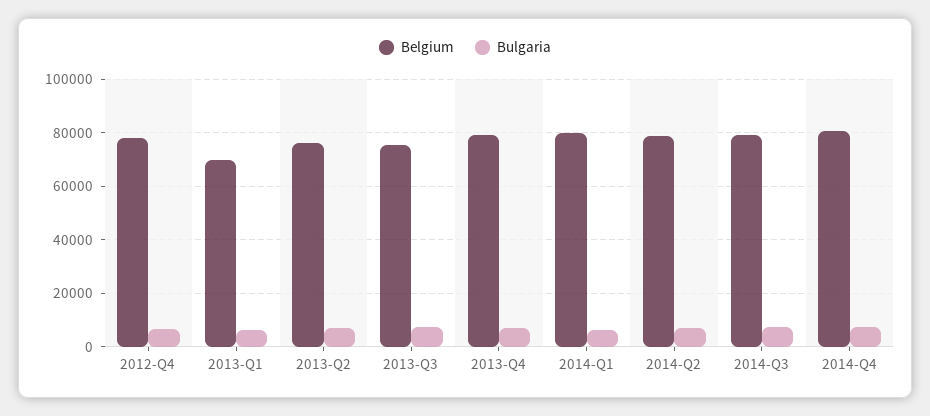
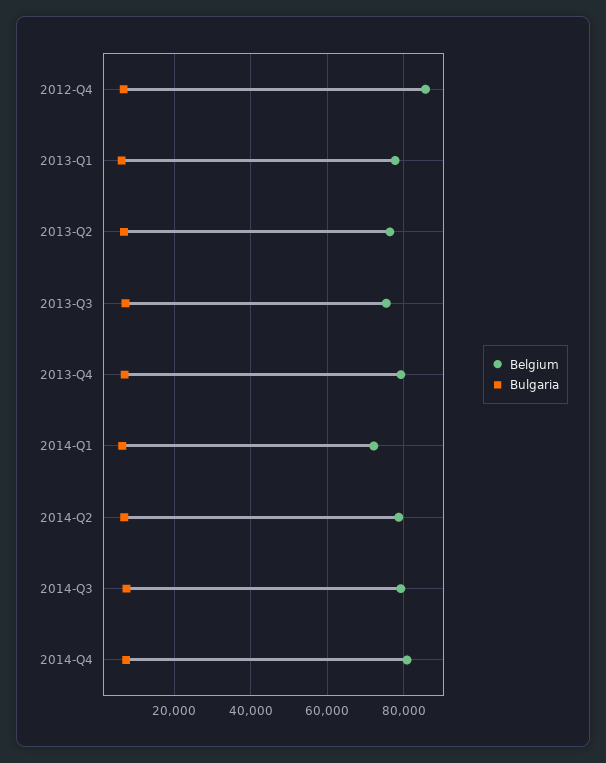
Belgium, 2012-Q4: 77500 -> 86000
Belgium, 2013-Q1: 70000 -> 78000
Belgium, 2014-Q1: 80000 -> 72000

